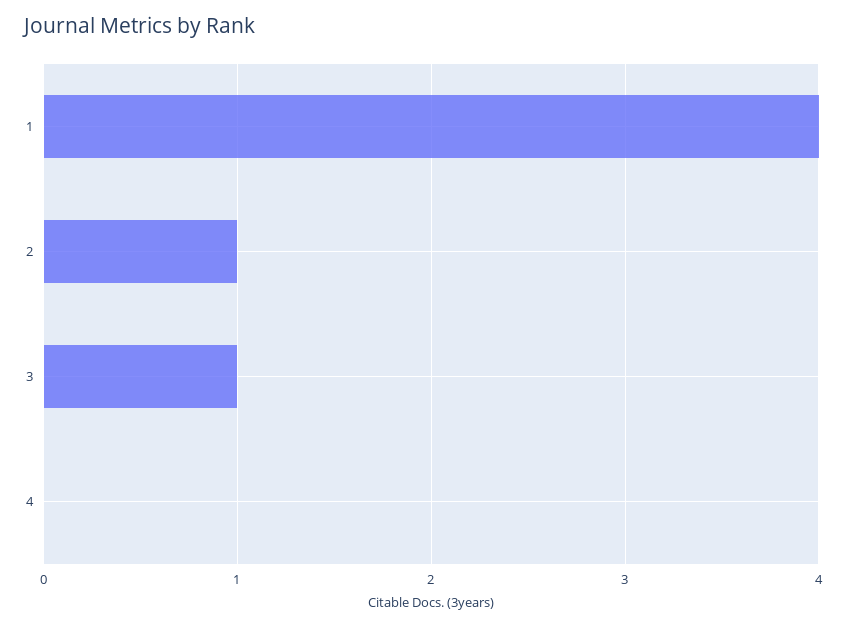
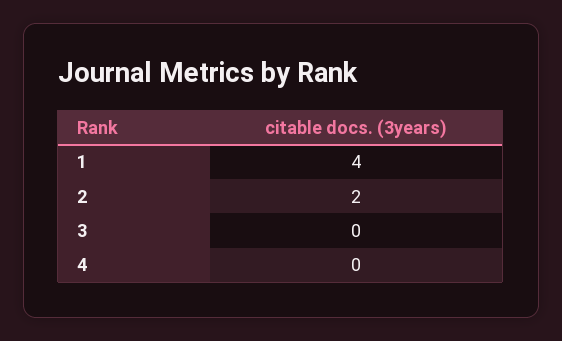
2: 1 -> 2
3: 1 -> 0

